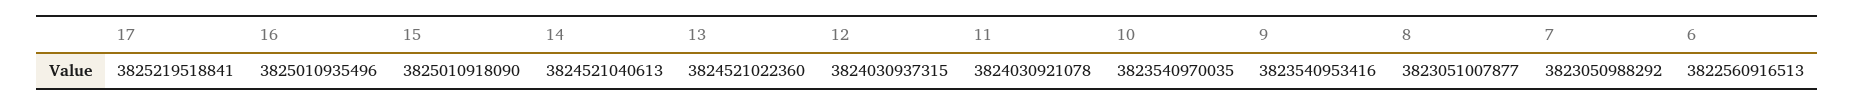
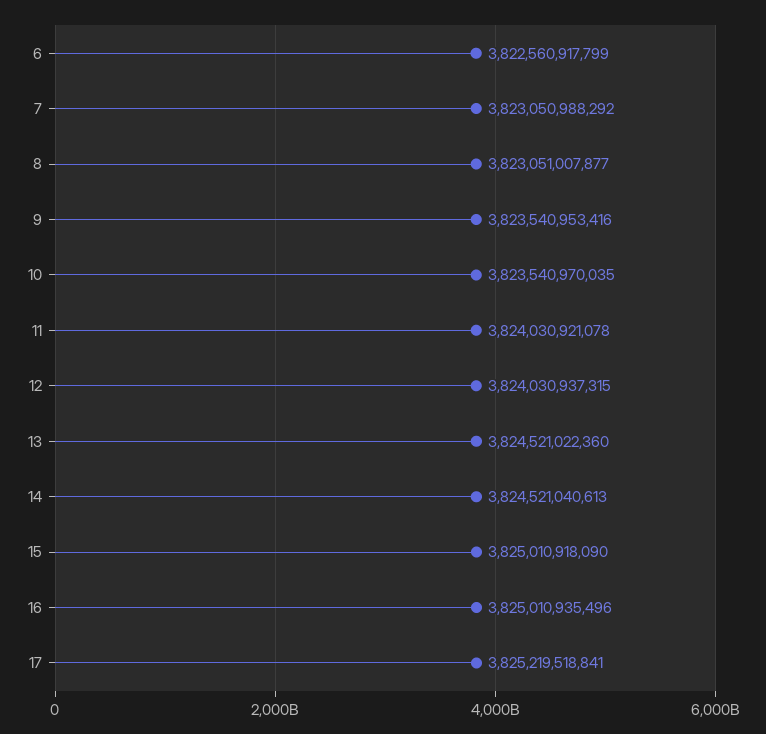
6: 3822560916513 -> 3822560917799

